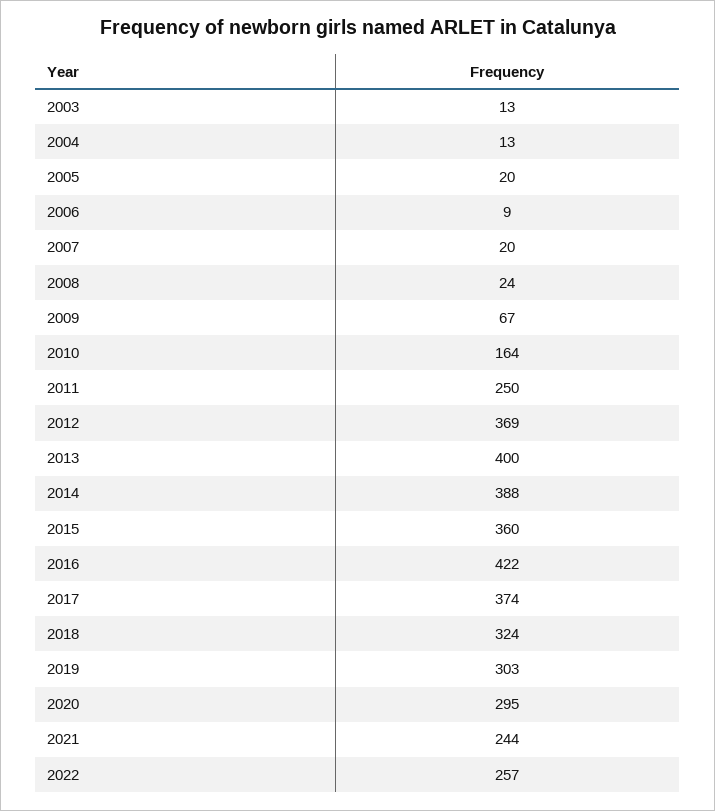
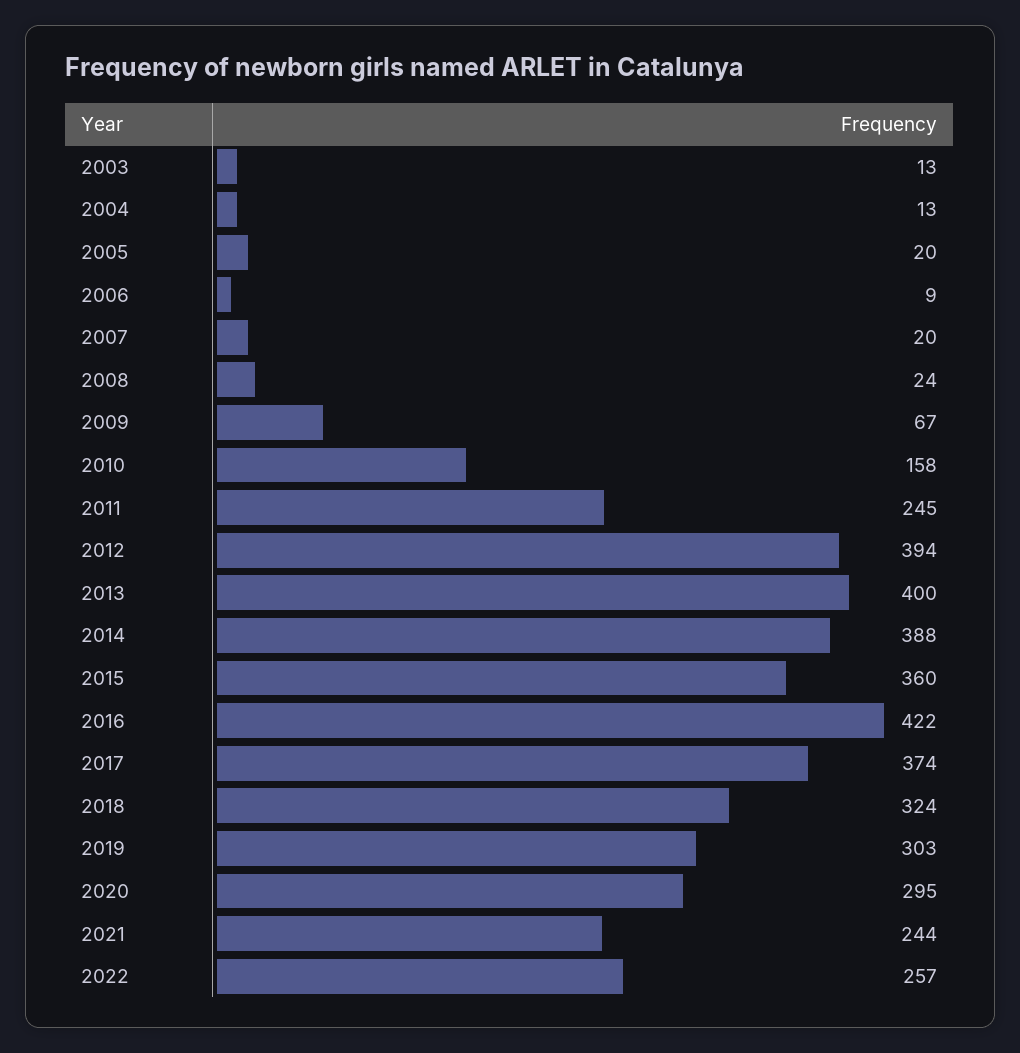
2010: 164 -> 158
2011: 250 -> 245
2012: 369 -> 394

